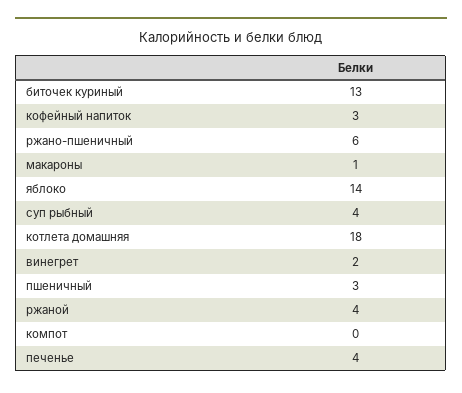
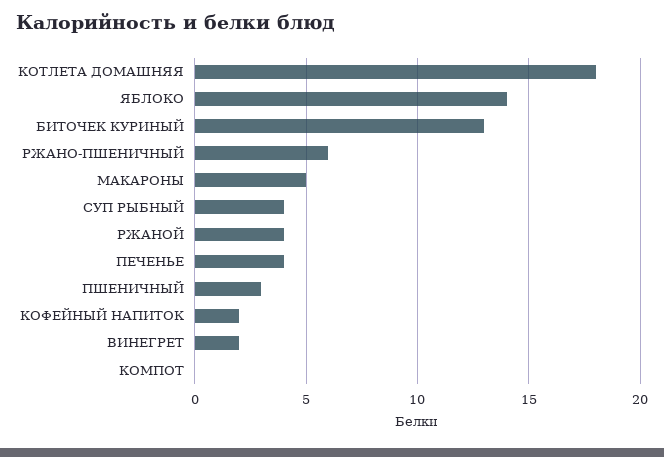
кофейный напиток: 3 -> 2
макароны: 1 -> 5

